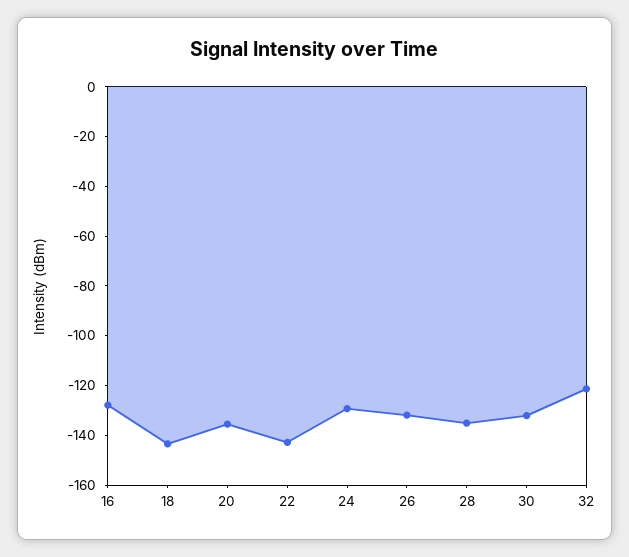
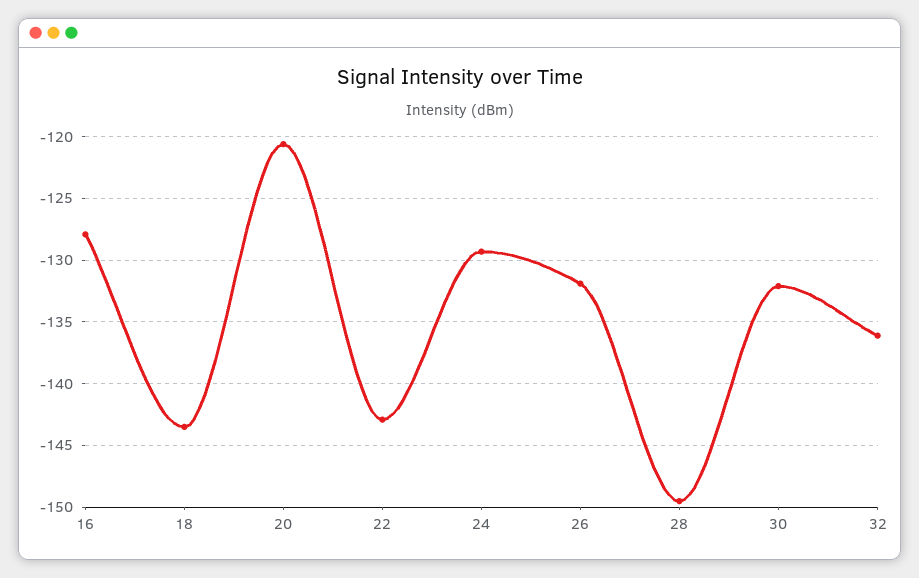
20: -135 -> -120.5
28: -135 -> -149.5
32: -120 -> -136

